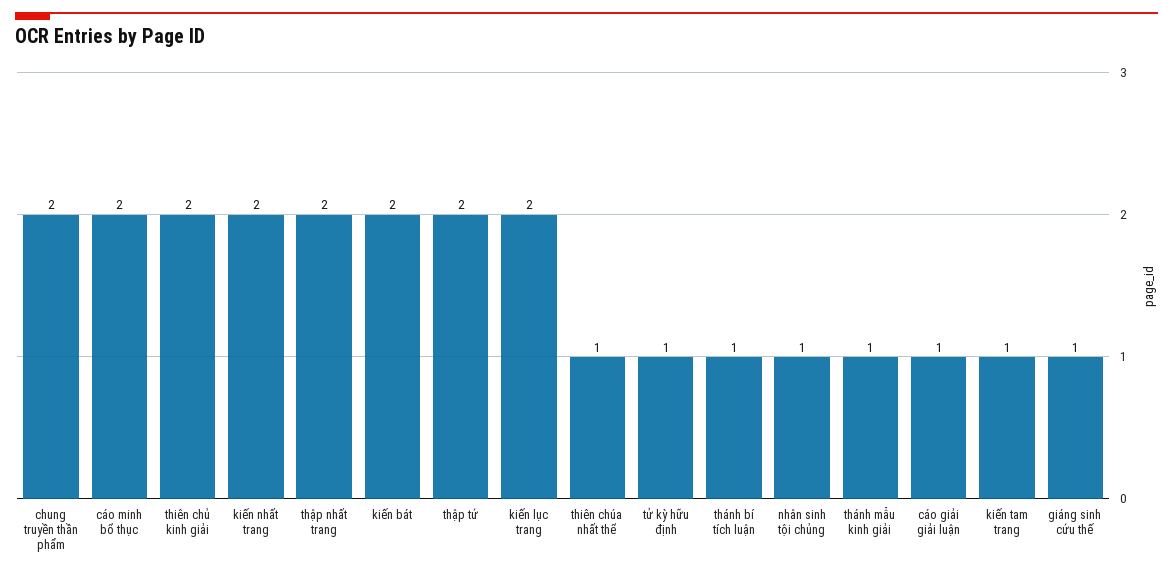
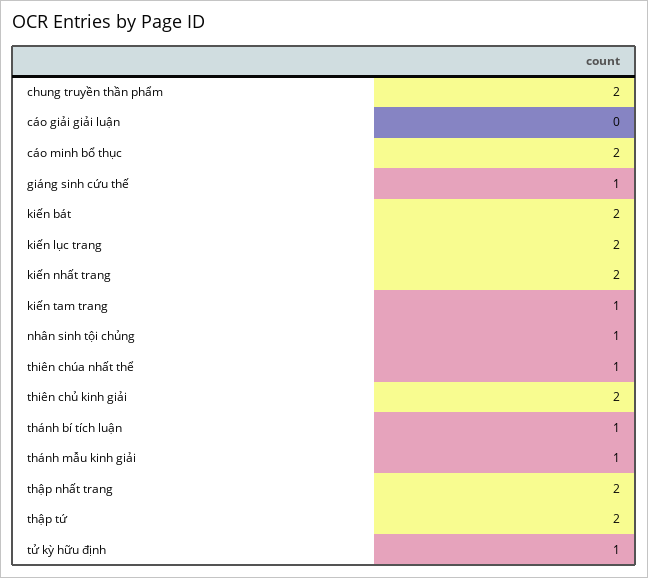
cáo giải giải luận: 1 -> 0

